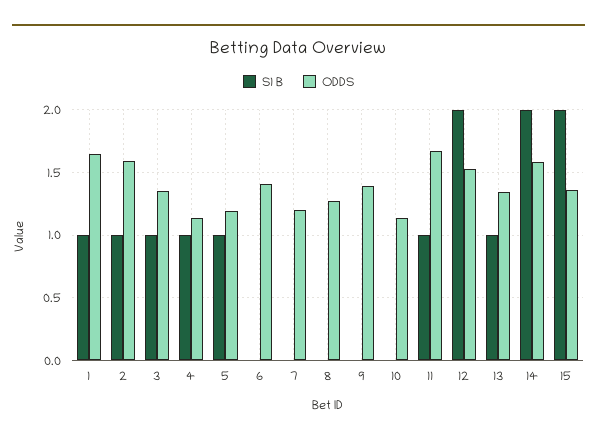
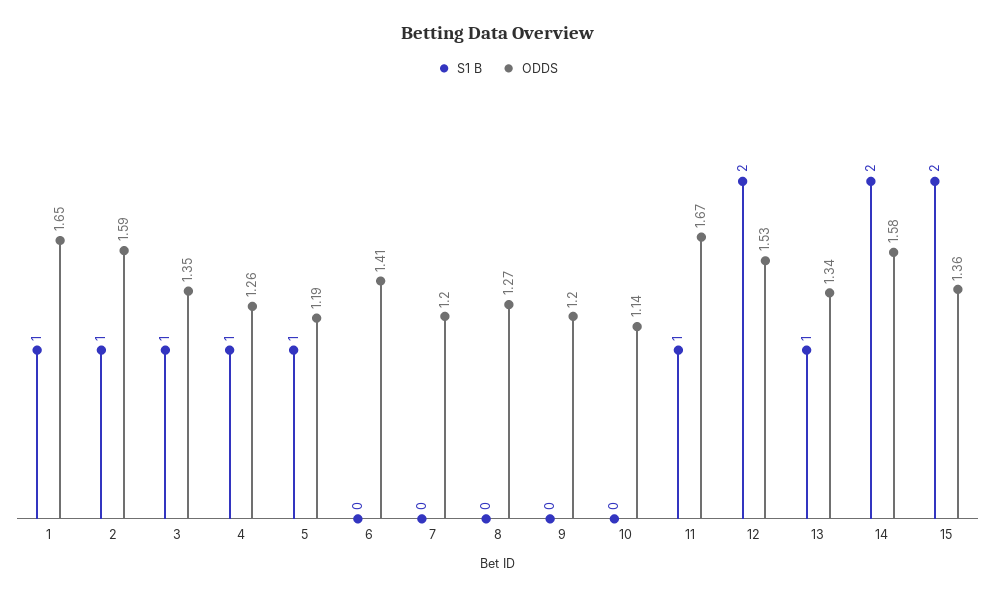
ODDS, 4: 1.15 -> 1.26
ODDS, 9: 1.4 -> 1.2

